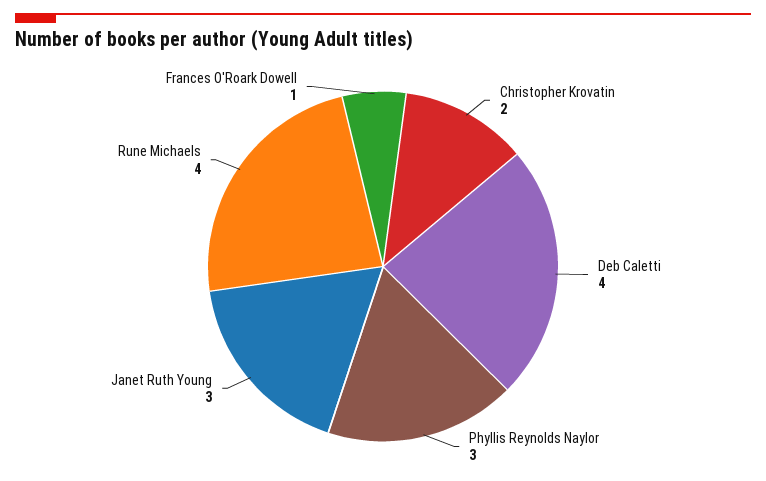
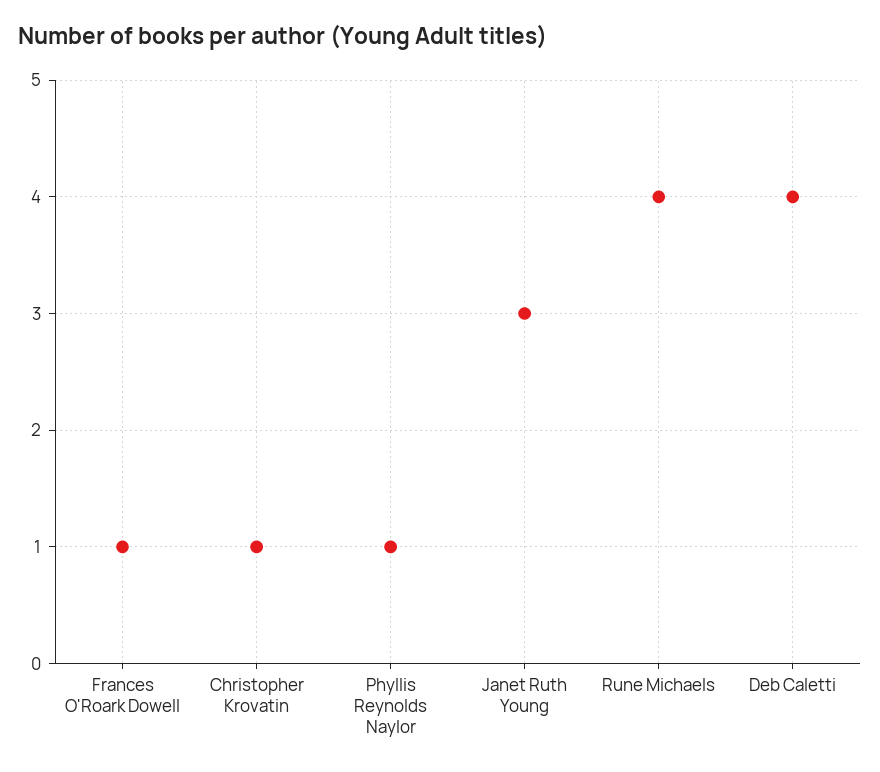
Christopher Krovatin: 2 -> 1
Phyllis Reynolds Naylor: 3 -> 1

